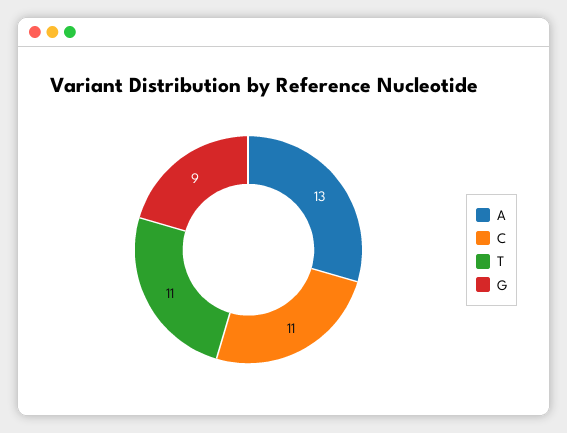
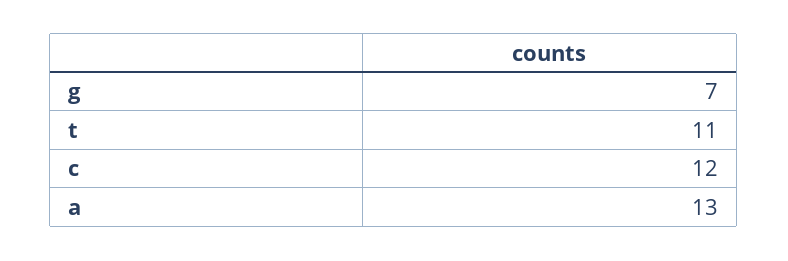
C: 11 -> 12
G: 9 -> 7

